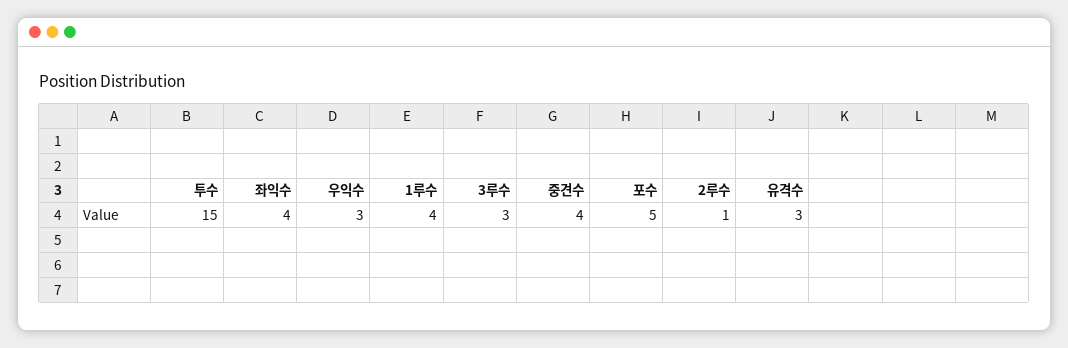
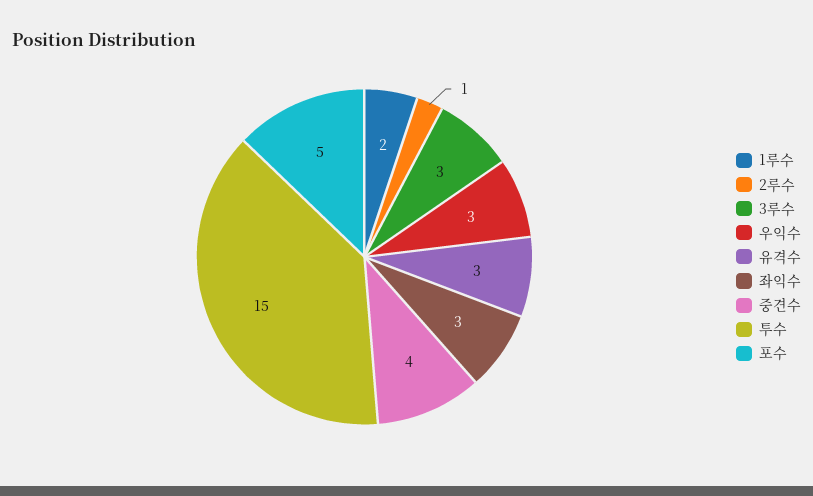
좌익수: 4 -> 3
1루수: 4 -> 2

